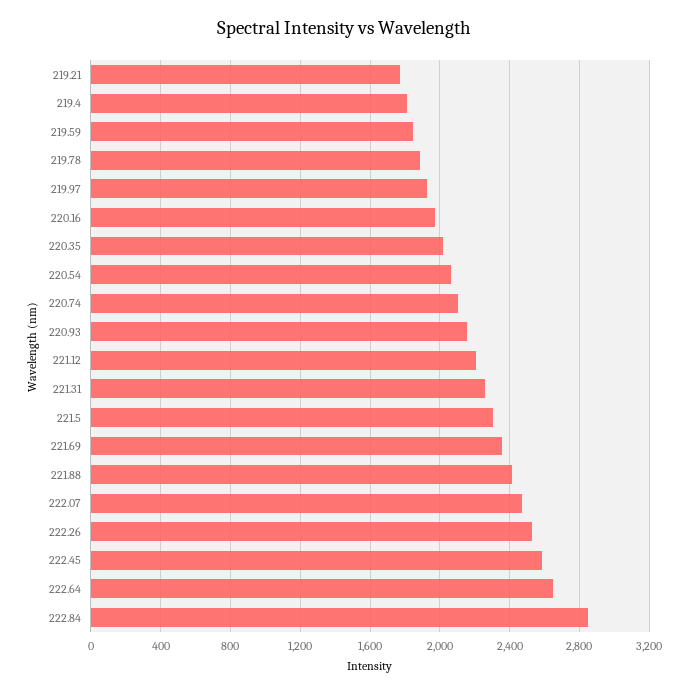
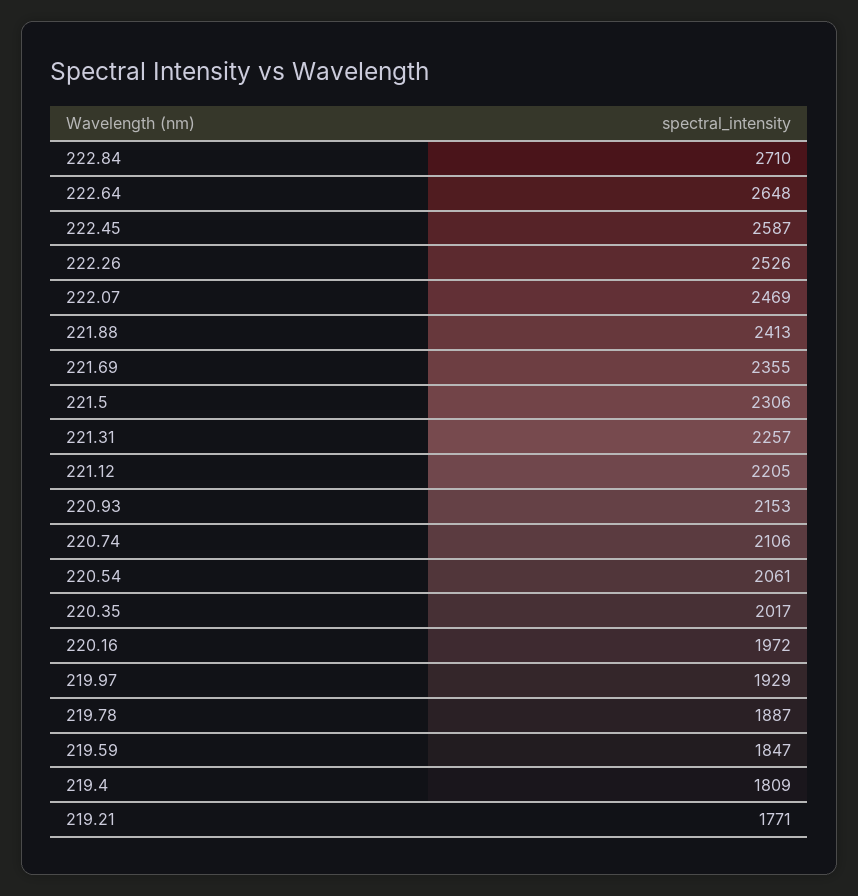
222.84: 2850 -> 2710

